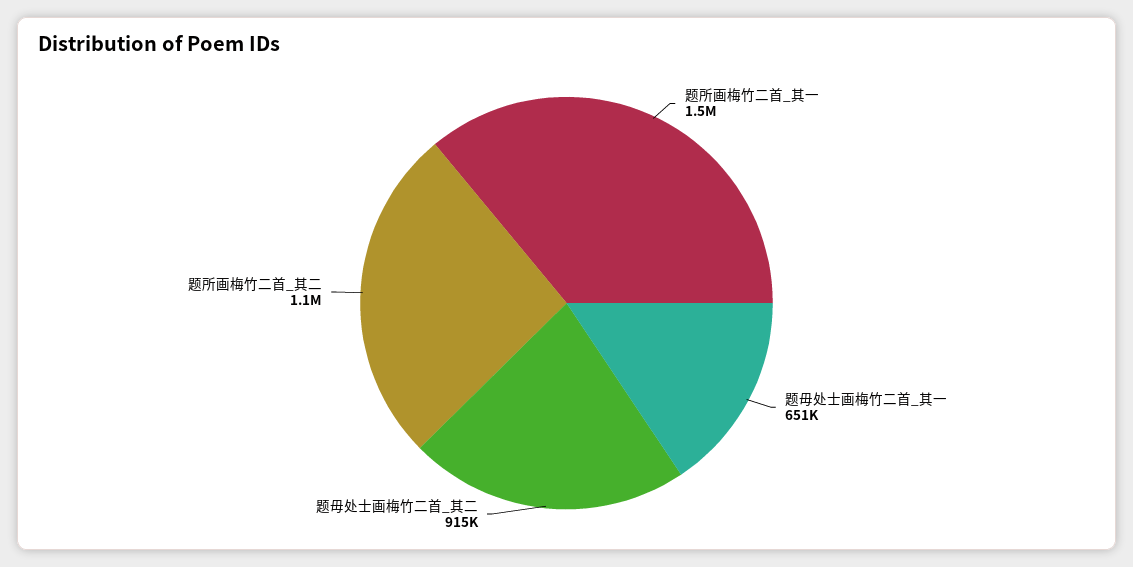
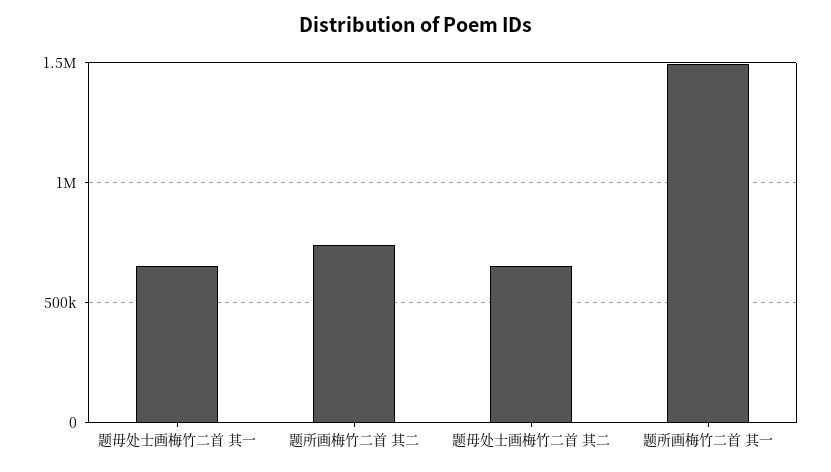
题毋处士画梅竹二首_其二: 915000 -> 650000
题所画梅竹二首_其二: 1100000 -> 750000

